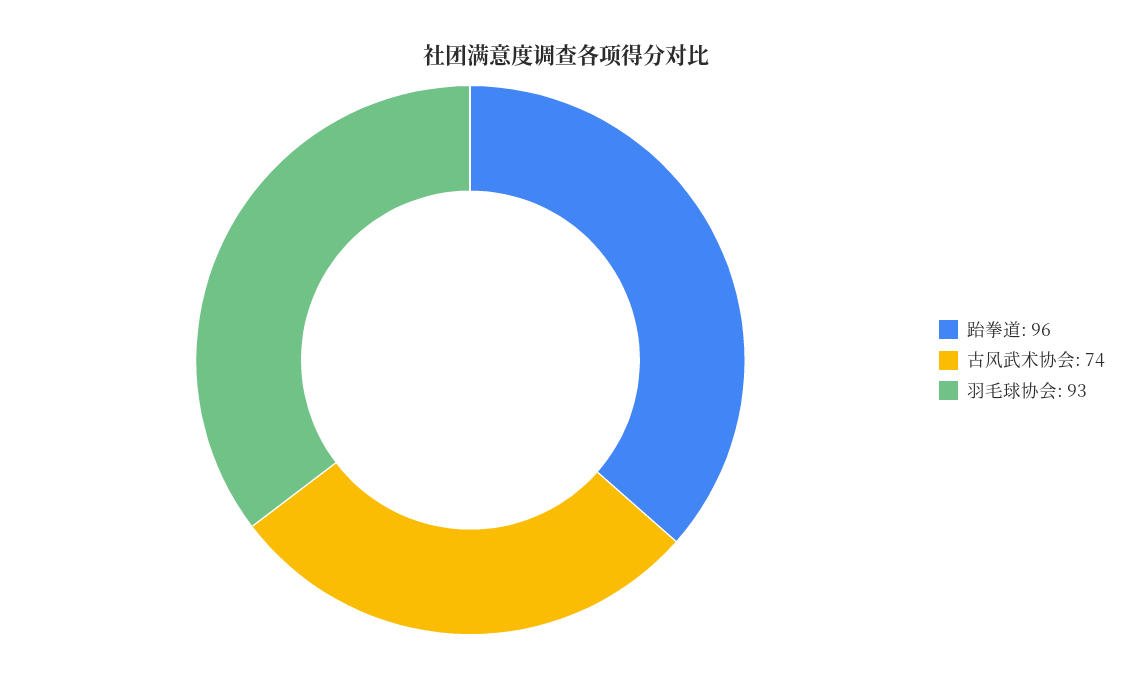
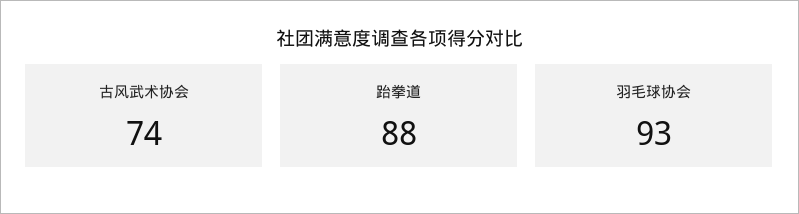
跆拳道: 96 -> 88

